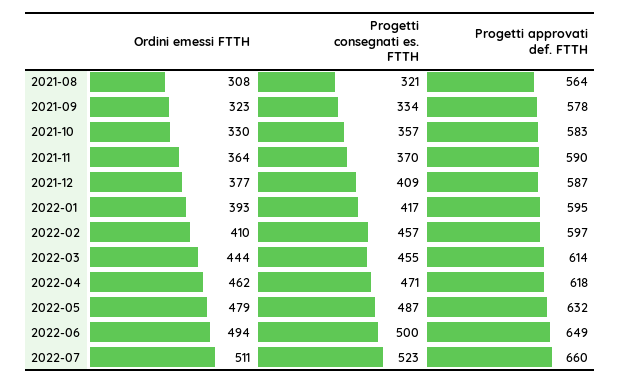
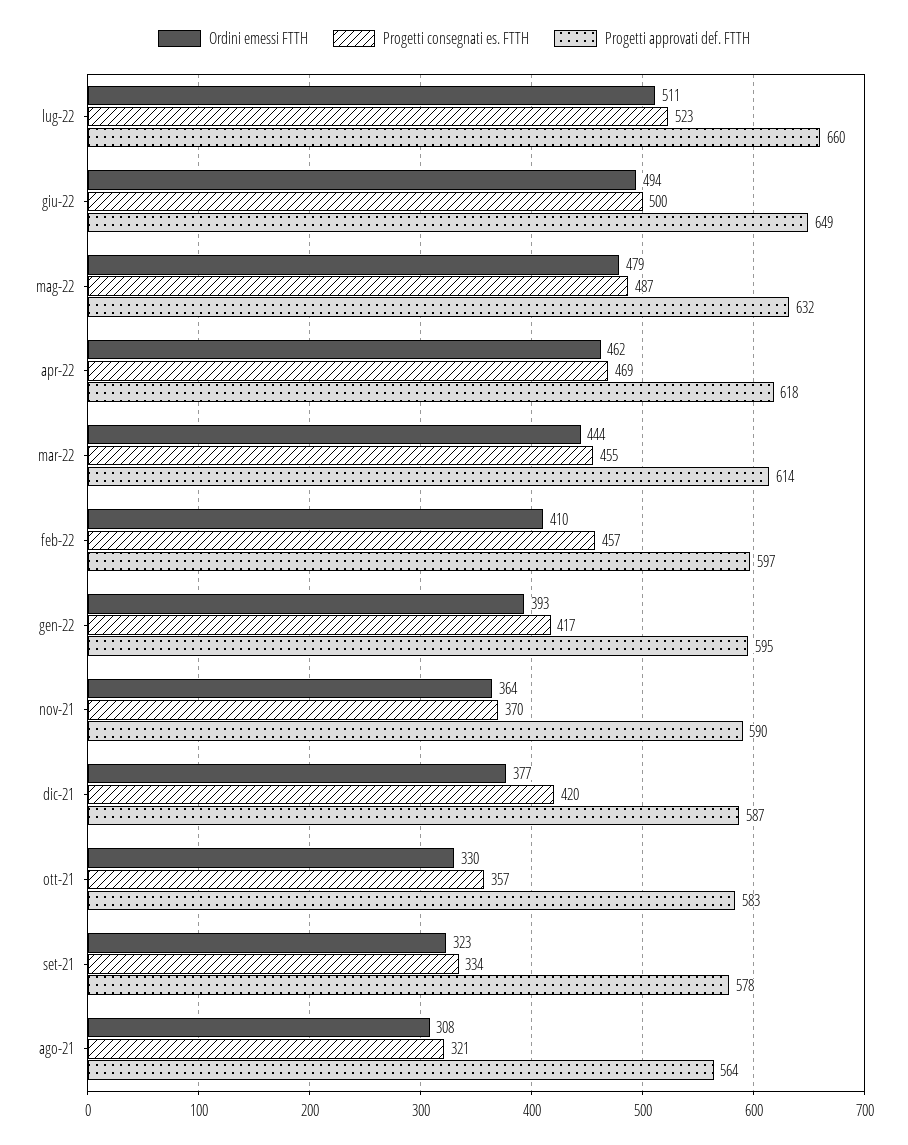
Progetti consegnati es. FTTH, 2021-12: 409 -> 420
Progetti consegnati es. FTTH, 2022-04: 471 -> 469

